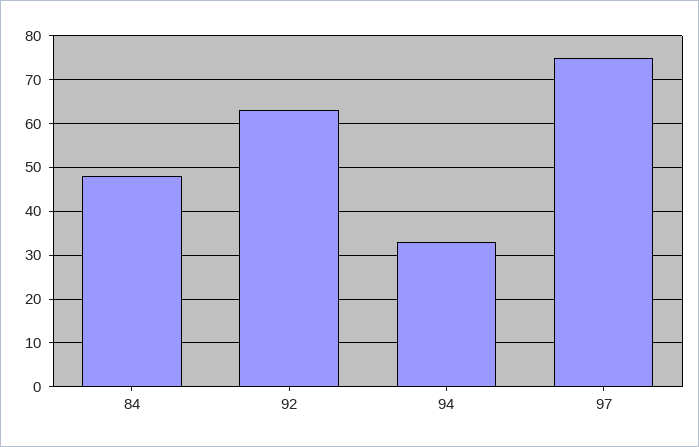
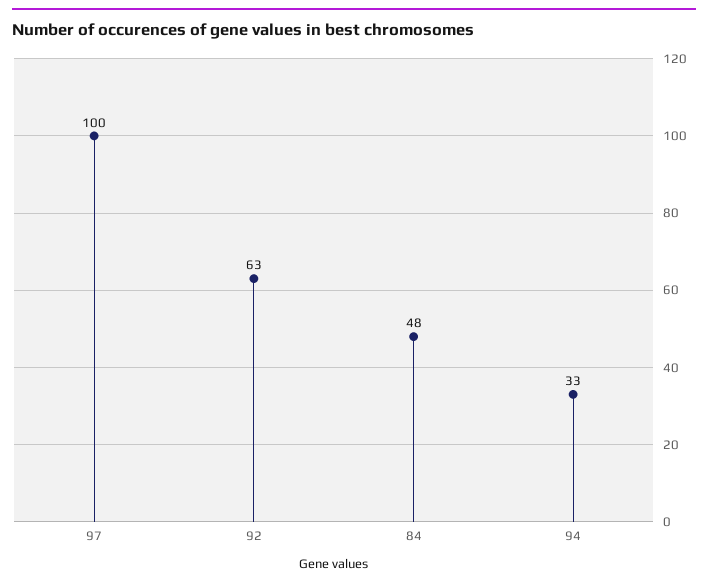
97: 75 -> 100

